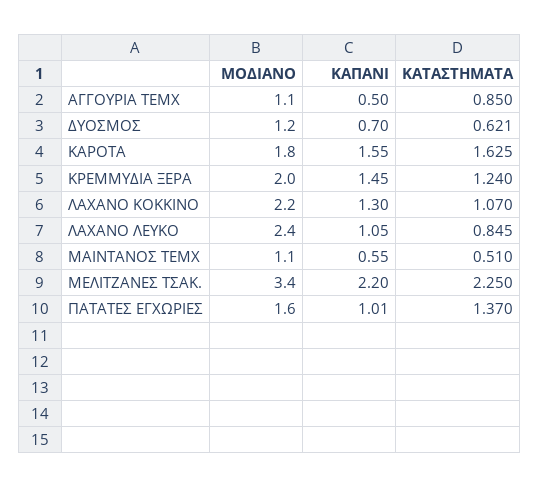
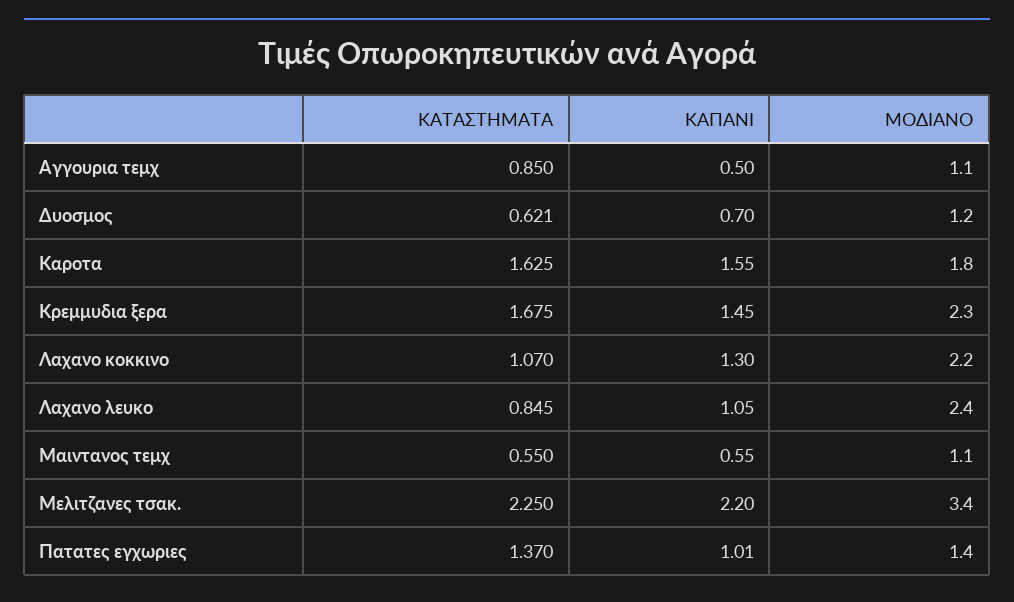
ΜΟΔΙΑΝΟ, ΚΡΕΜΜΥΔΙΑ ΞΕΡΑ: 2 -> 2.3
ΚΑΤΑΣΤΗΜΑΤΑ, ΚΡΕΜΜΥΔΙΑ ΞΕΡΑ: 1.24 -> 1.675
ΚΑΤΑΣΤΗΜΑΤΑ, ΜΑΙΝΤΑΝΟΣ ΤΕΜΧ: 0.51 -> 0.55
ΜΟΔΙΑΝΟ, ΠΑΤΑΤΕΣ ΕΓΧΩΡΙΕΣ: 1.6 -> 1.4

